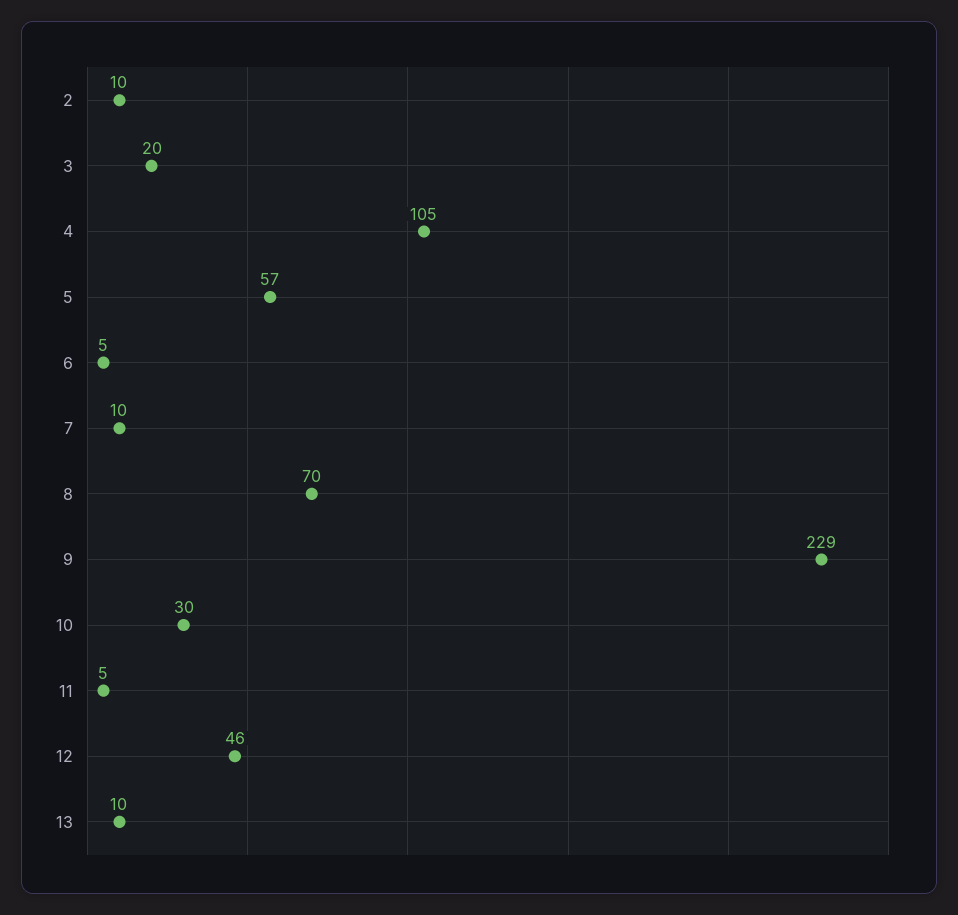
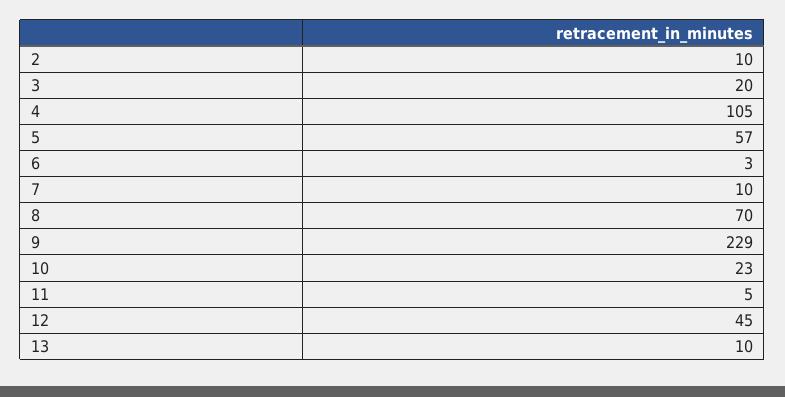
6: 5 -> 3
10: 30 -> 23
12: 46 -> 45

